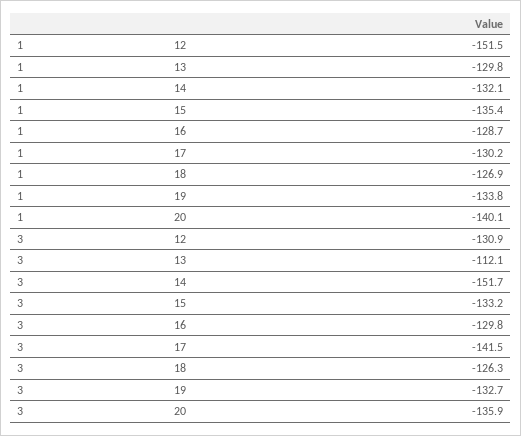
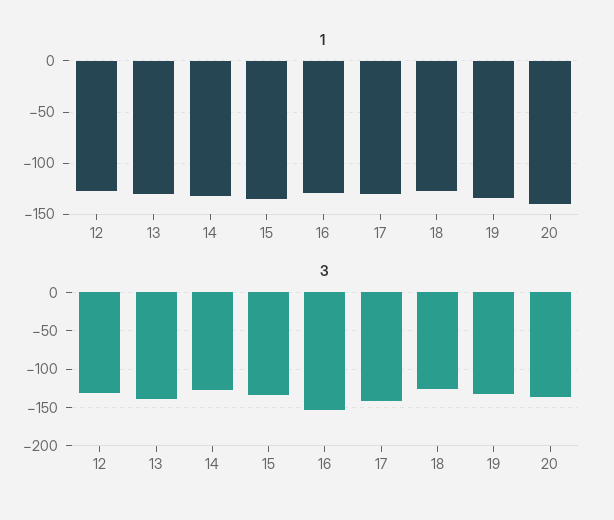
1, 12: -151.5 -> -130
3, 13: -112.1 -> -140
3, 14: -151.7 -> -130
3, 16: -129.8 -> -150

